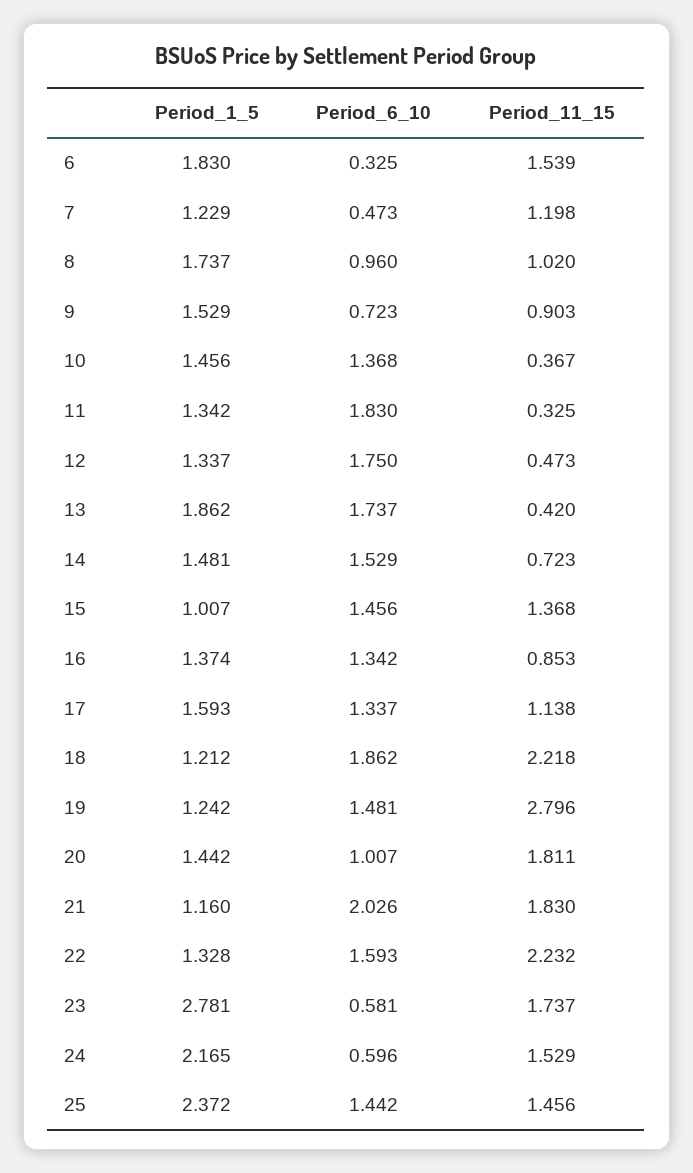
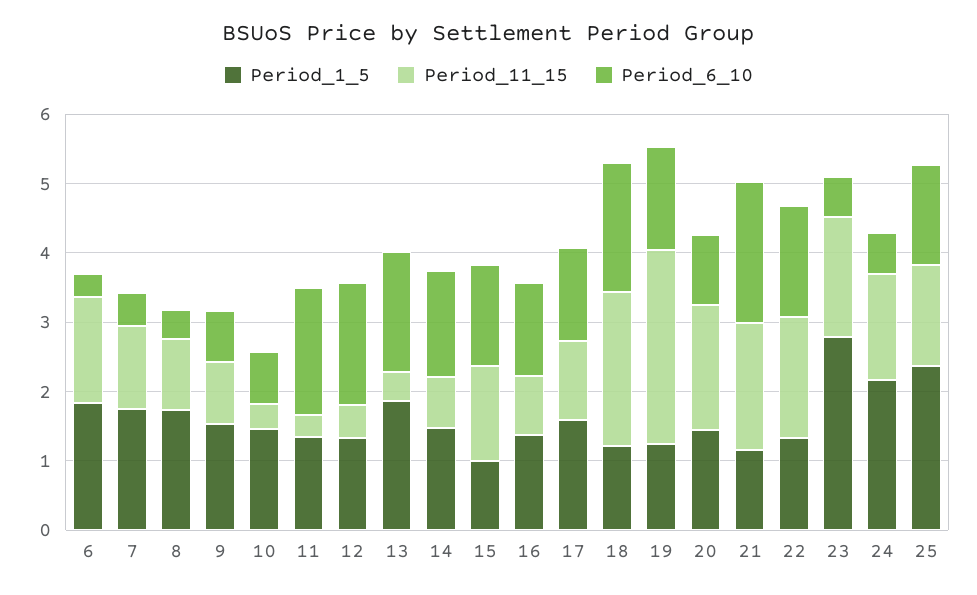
Period_1_5, 7: 1.229 -> 1.8
Period_6_10, 8: 0.96 -> 0.4
Period_6_10, 10: 1.368 -> 0.8
Period_11_15, 22: 2.232 -> 1.8

